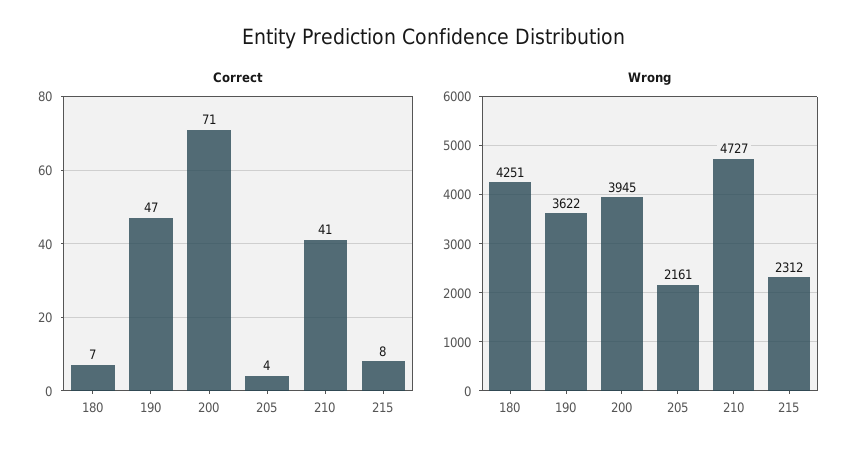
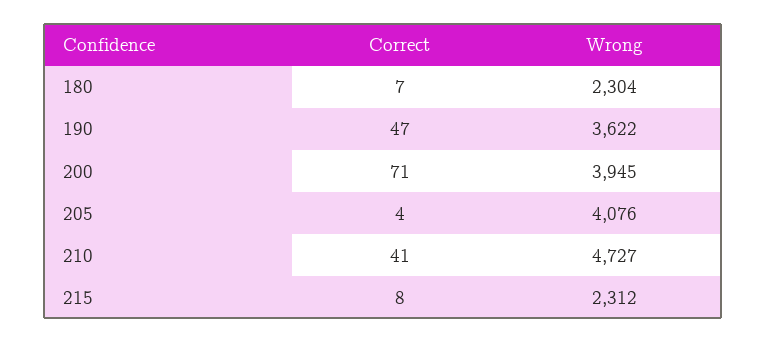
Wrong, 180: 4251 -> 2304
Wrong, 205: 2161 -> 4076

